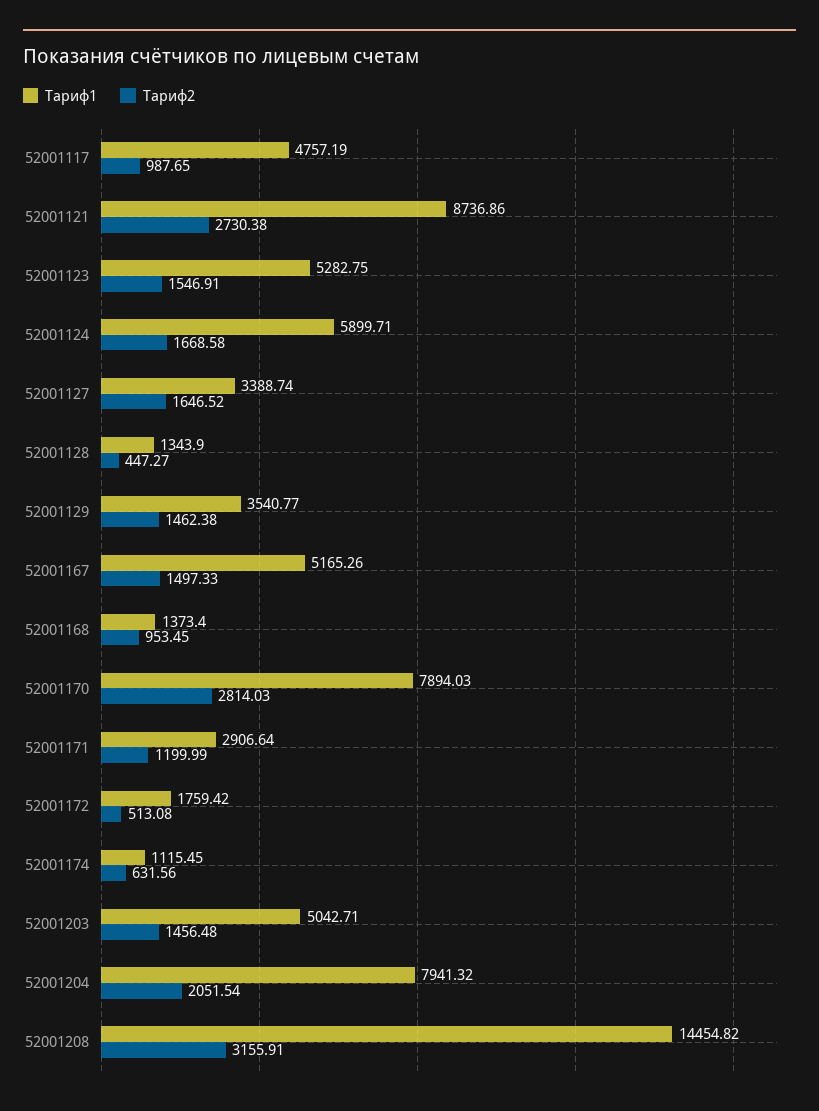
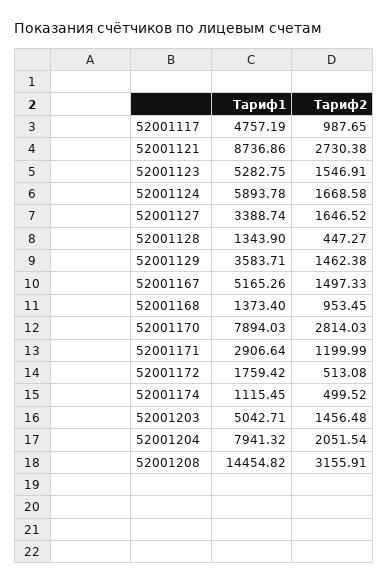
Тариф1, 52001124: 5899.71 -> 5893.78
Тариф1, 52001129: 3540.77 -> 3583.71
Тариф2, 52001174: 631.56 -> 499.52

